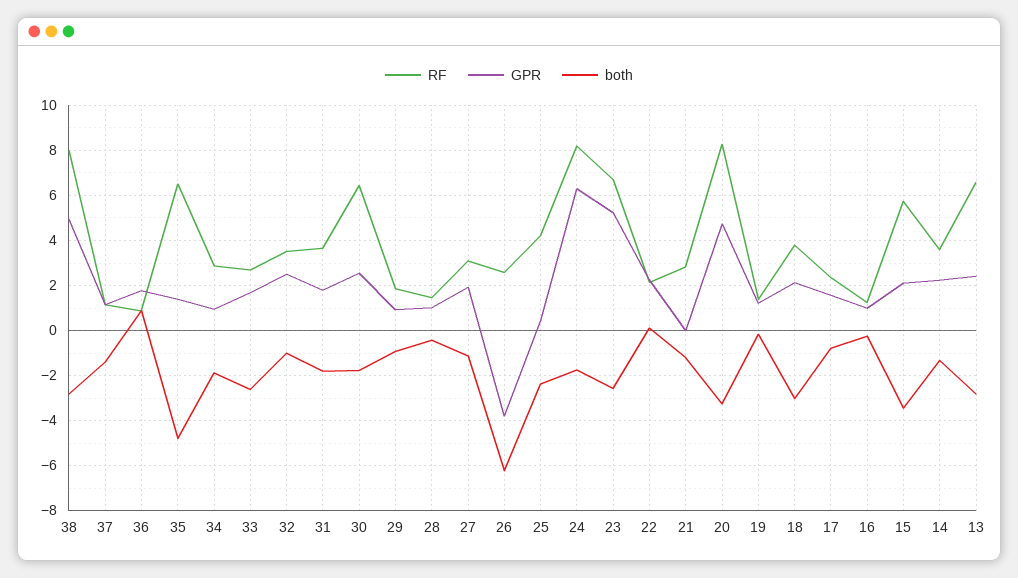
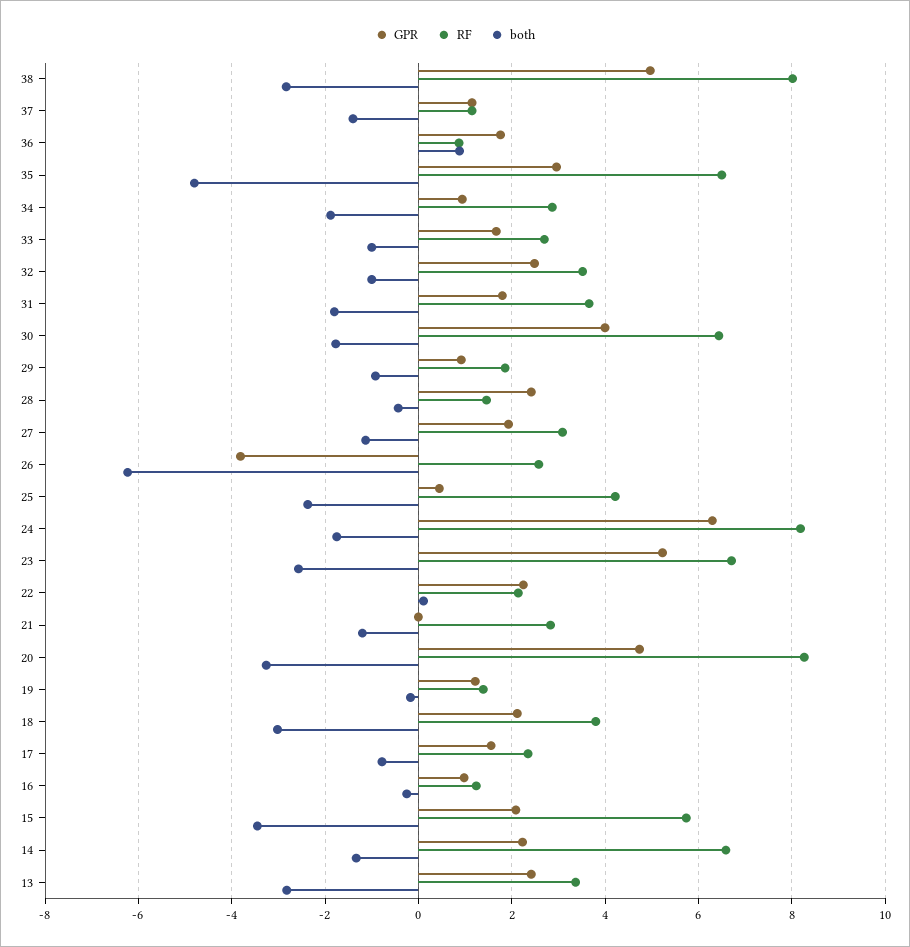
GPR, 35: 1.5 -> 3
both, 33: -2.5 -> -1
GPR, 30: 2.5 -> 4
GPR, 28: 1 -> 2.4
RF, 14: 3.5 -> 6.6
RF, 13: 6.5 -> 3.4

